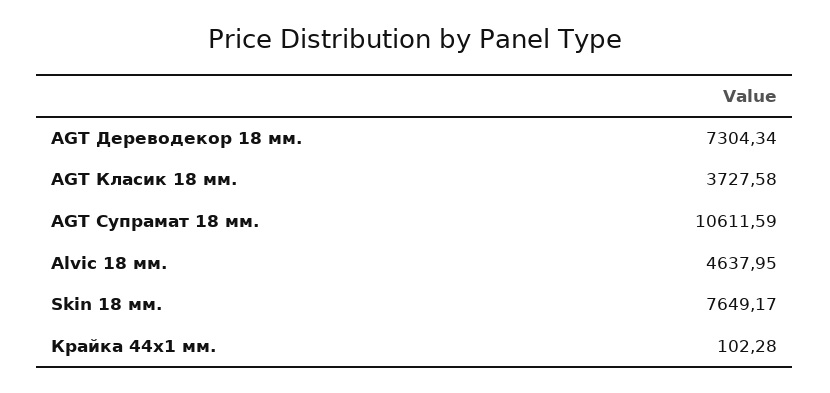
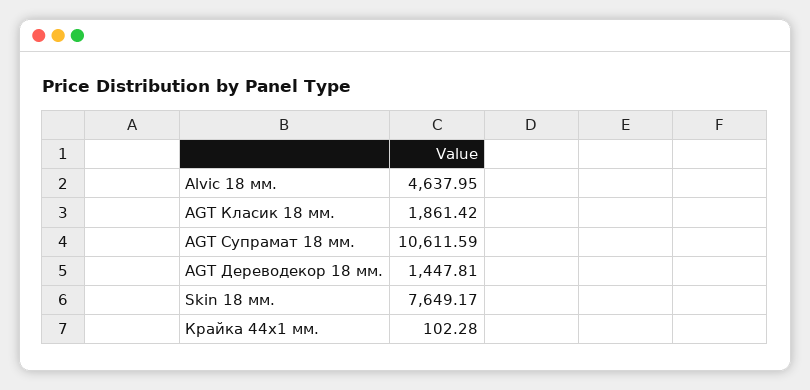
AGT Дереводекор 18 мм.: 7304.34 -> 1447.81
AGT Класик 18 мм.: 3727.58 -> 1861.42

